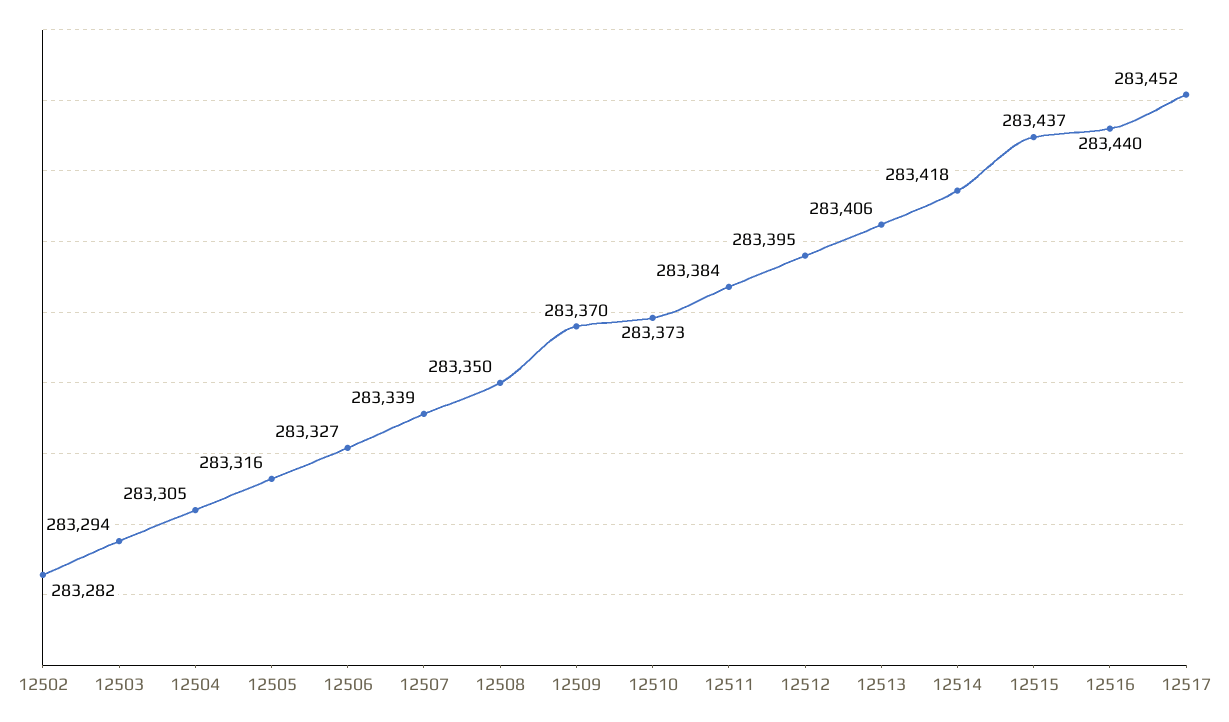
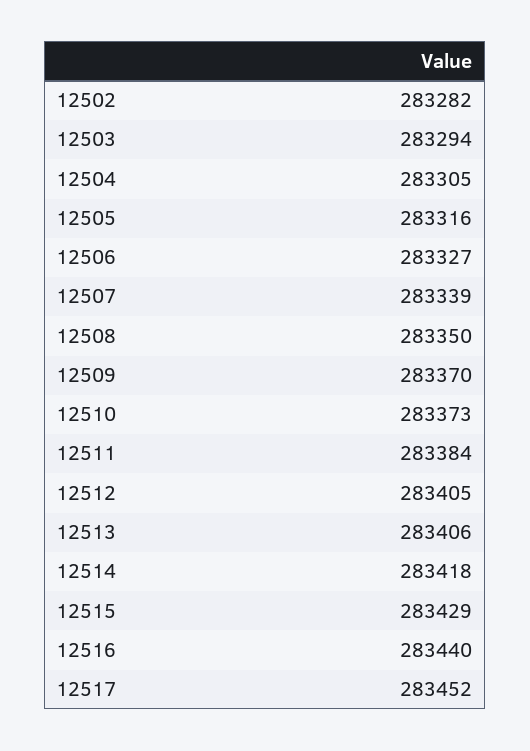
12512: 283395 -> 283405
12515: 283437 -> 283429

